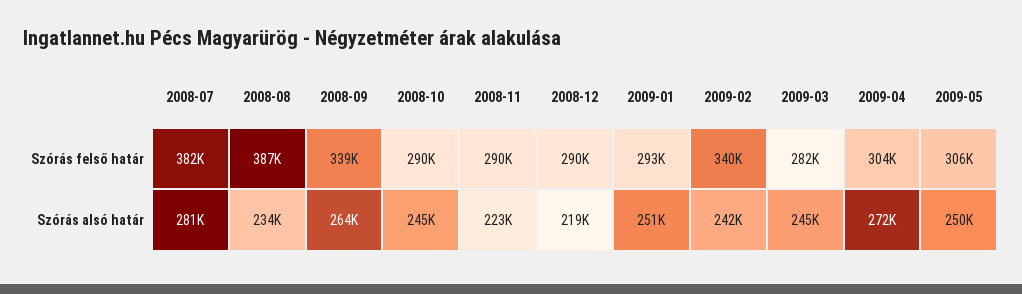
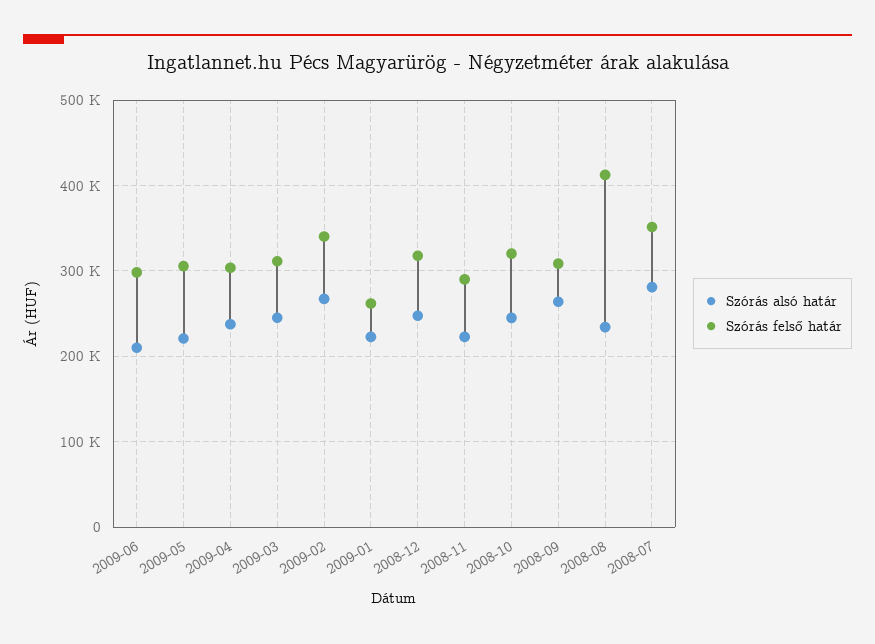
Szórás felső határ, 2008-07: 382000 -> 350000
Szórás felső határ, 2008-08: 387000 -> 410000
Szórás felső határ, 2008-09: 339000 -> 310000
Szórás felső határ, 2008-10: 290000 -> 320000
Szórás felső határ, 2008-12: 290000 -> 320000
Szórás felső határ, 2009-01: 293000 -> 260000
Szórás felső határ, 2009-03: 282000 -> 310000
Szórás alsó határ, 2008-12: 219000 -> 250000
Szórás alsó határ, 2009-01: 251000 -> 220000
Szórás alsó határ, 2009-02: 242000 -> 270000
Szórás alsó határ, 2009-04: 272000 -> 240000
Szórás alsó határ, 2009-05: 250000 -> 220000
Szórás alsó határ, 2009-06: none -> 210000
Szórás felső határ, 2009-06: none -> 300000

